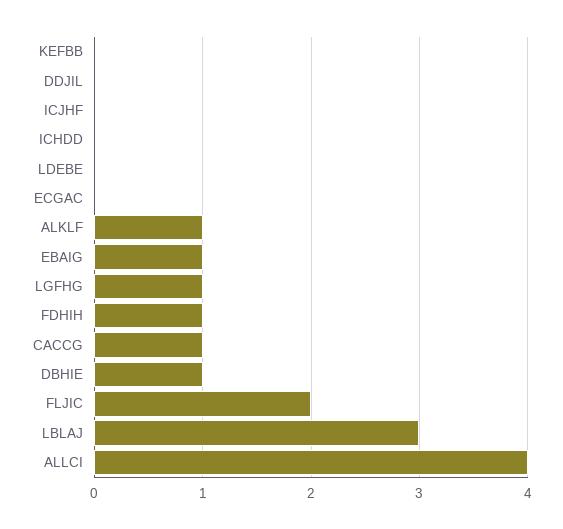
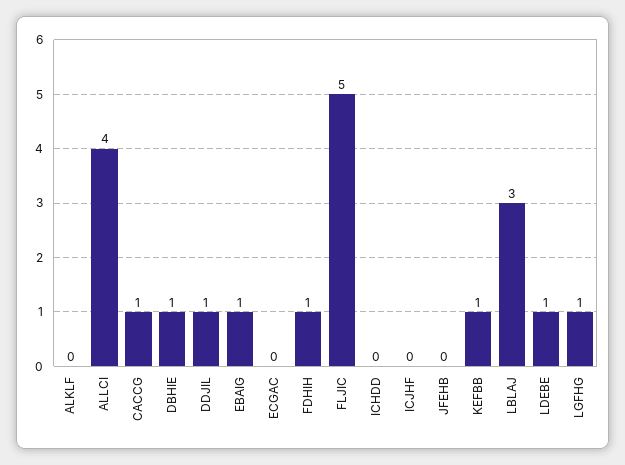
KEFBB: 0 -> 1
DDJIL: 0 -> 1
LDEBE: 0 -> 1
ALKLF: 1 -> 0
FLJIC: 2 -> 5
JFEHB: none -> 0

